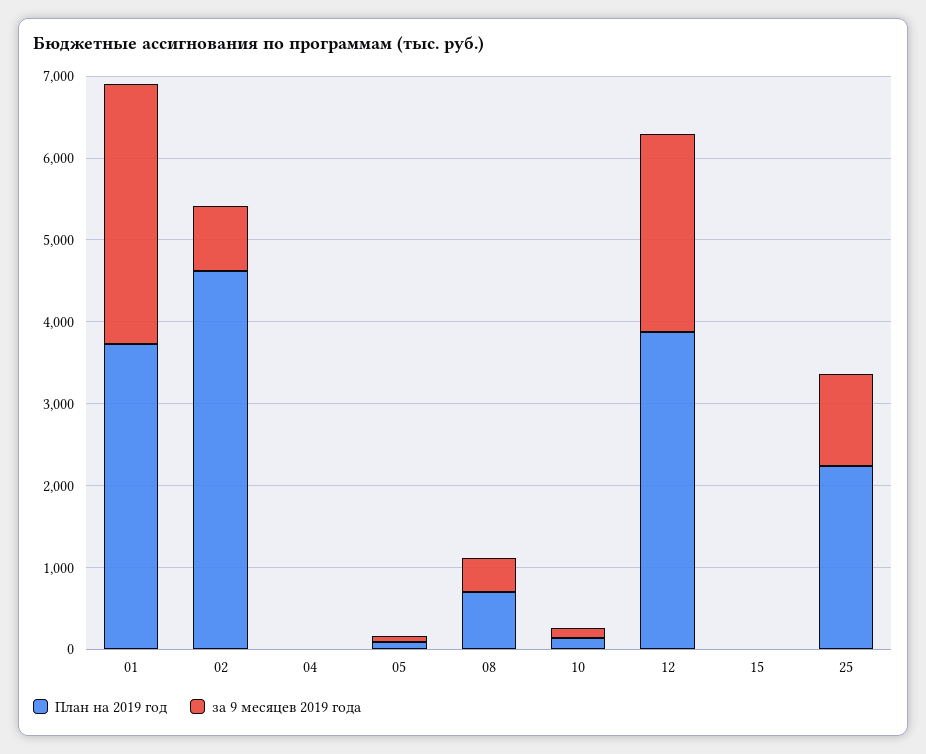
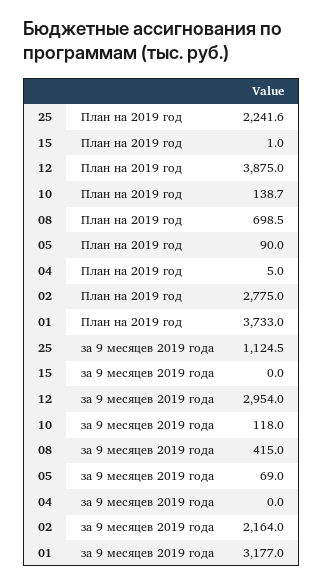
План на 2019 год, 02: 4600 -> 2775
за 9 месяцев 2019 года, 02: 800 -> 2164
за 9 месяцев 2019 года, 12: 2400 -> 2954

